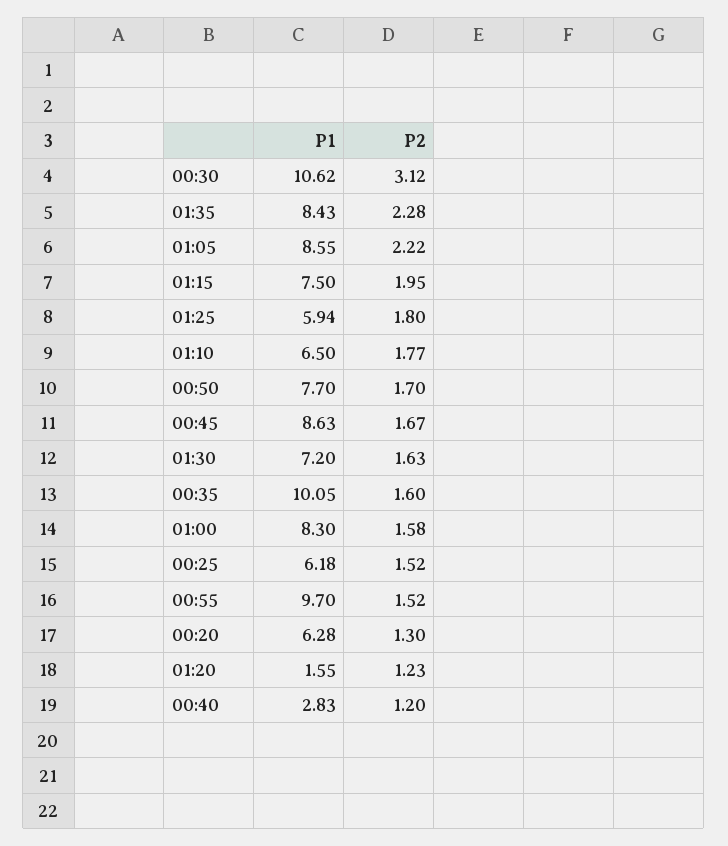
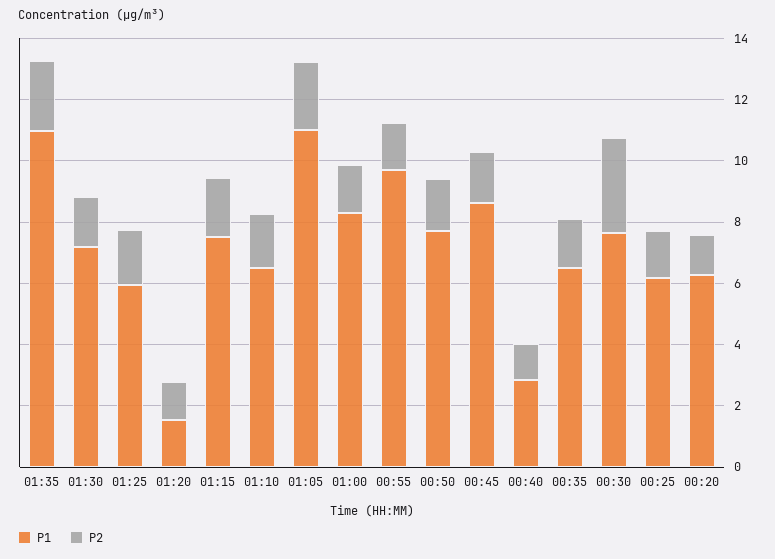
P1, 00:30: 10.62 -> 7.5
P1, 01:35: 8.43 -> 11
P1, 01:05: 8.55 -> 11
P1, 00:35: 10.05 -> 6.5

